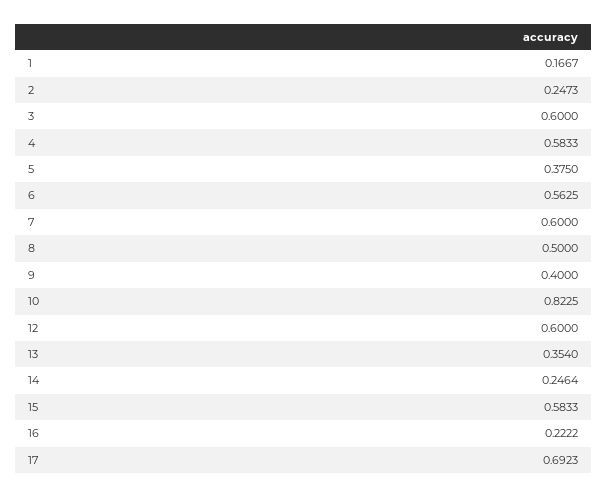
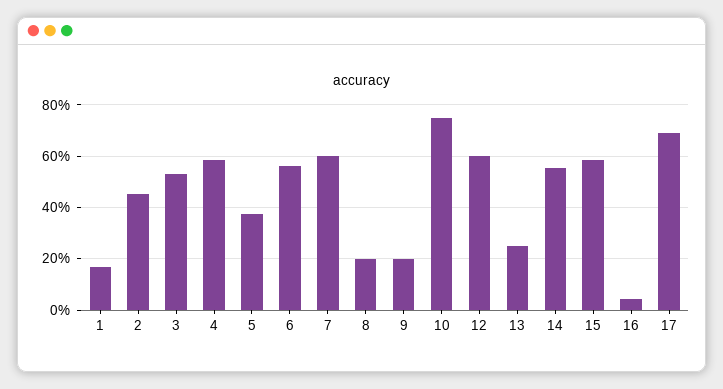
2: 0.2473 -> 0.45
3: 0.6 -> 0.525
8: 0.5 -> 0.2
9: 0.4 -> 0.2
10: 0.8225 -> 0.75
13: 0.354 -> 0.25
14: 0.2464 -> 0.55
16: 0.2222 -> 0.05

